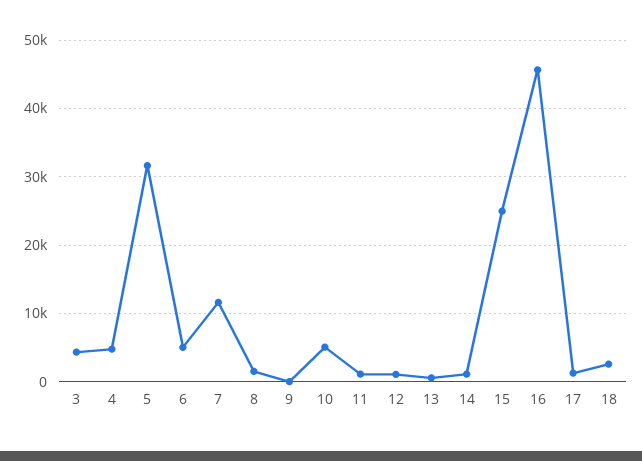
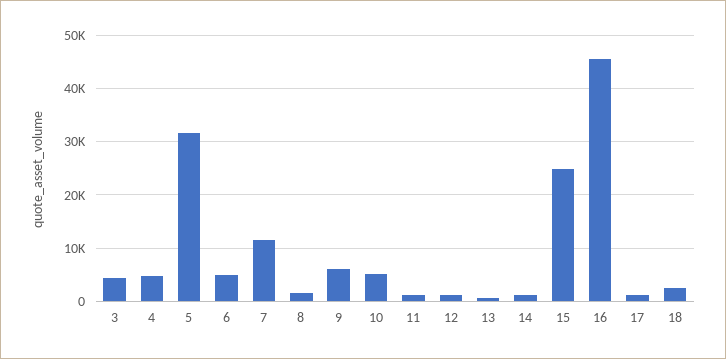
9: 0 -> 6000

